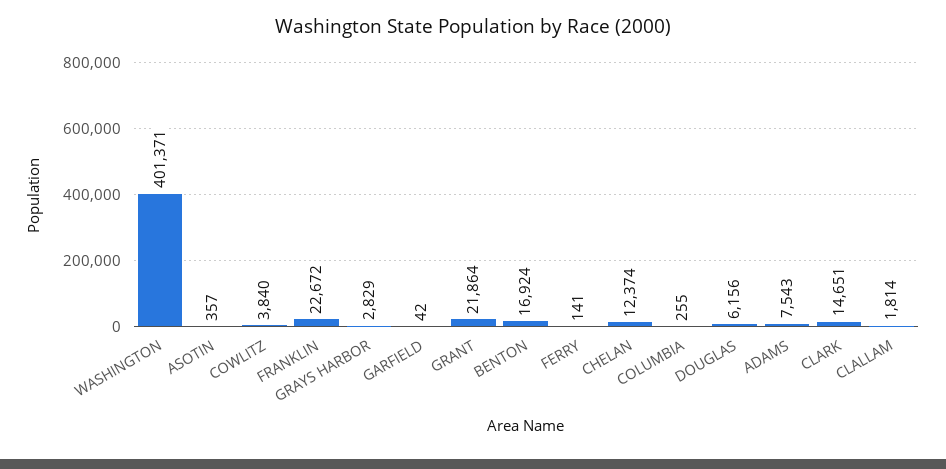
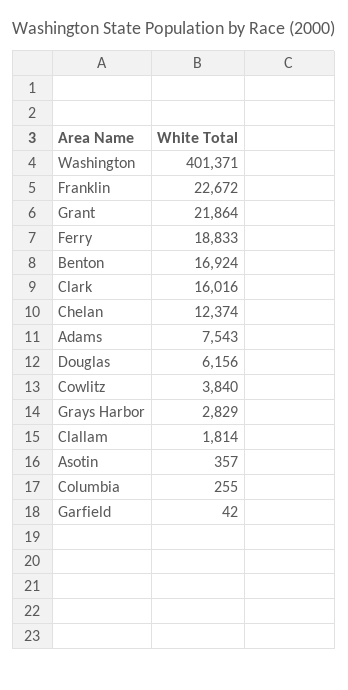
FERRY: 141 -> 18833
CLARK: 14651 -> 16016

